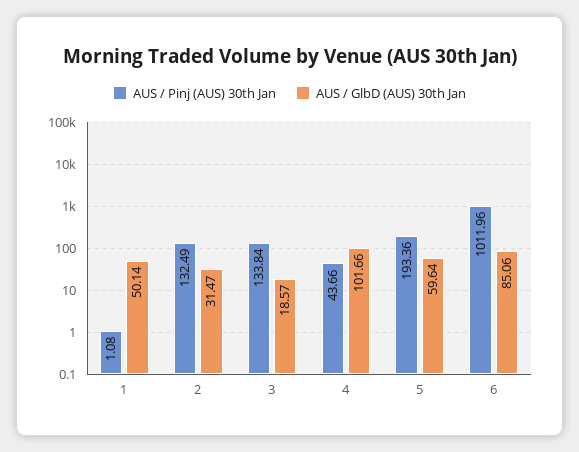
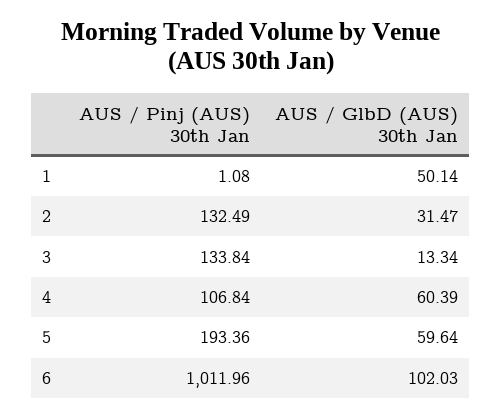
AUS / GlbD (AUS) 30th Jan, 3: 18.57 -> 13.34
AUS / Pinj (AUS) 30th Jan, 4: 43.66 -> 106.84
AUS / GlbD (AUS) 30th Jan, 4: 101.66 -> 60.39
AUS / GlbD (AUS) 30th Jan, 6: 85.06 -> 102.03

